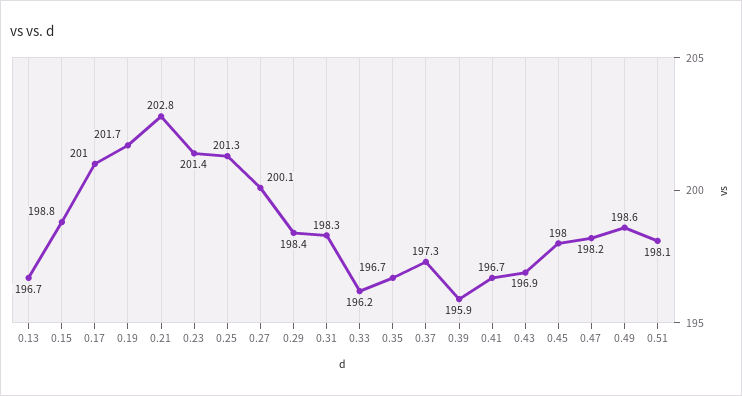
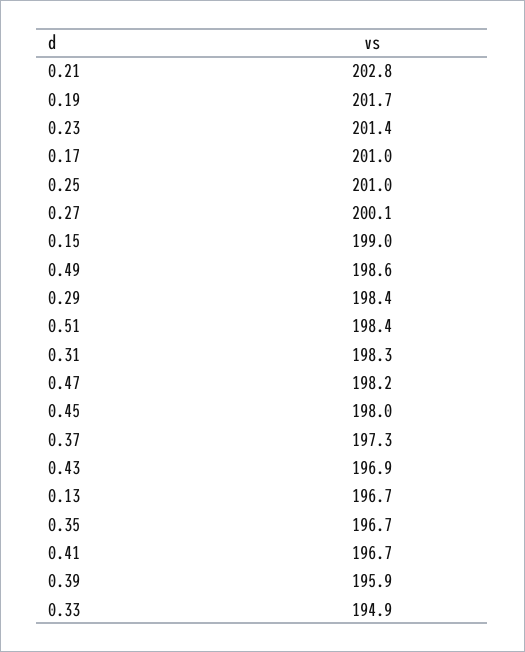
0.15: 198.8 -> 199
0.25: 201.3 -> 201
0.33: 196.2 -> 194.9
0.51: 198.1 -> 198.4

